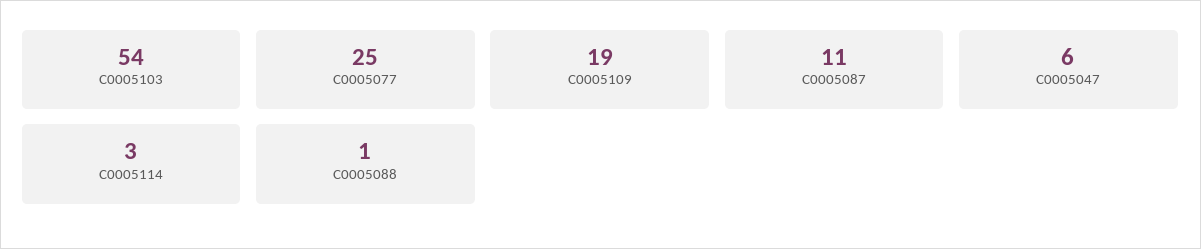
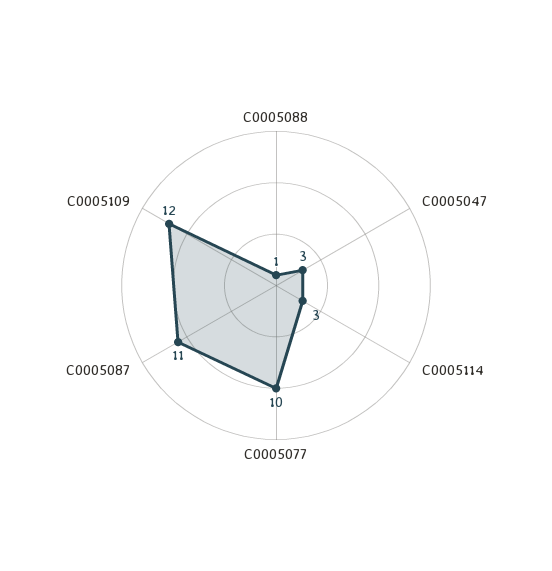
C0005103: 54 -> none
C0005077: 25 -> 10
C0005109: 19 -> 12
C0005047: 6 -> 3

